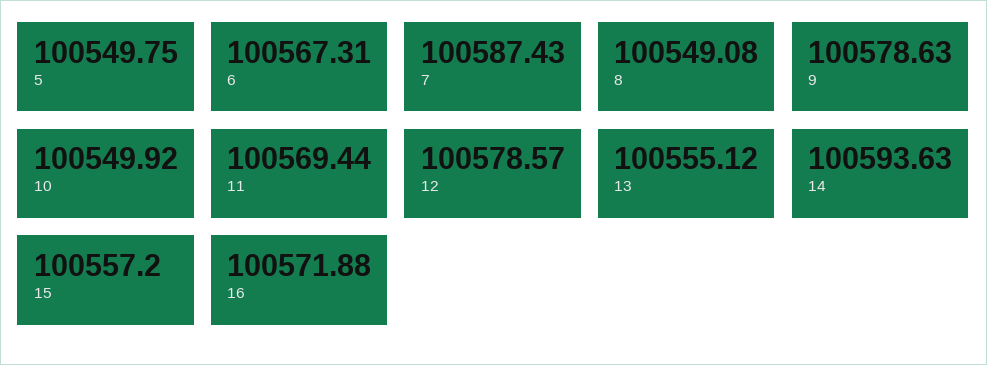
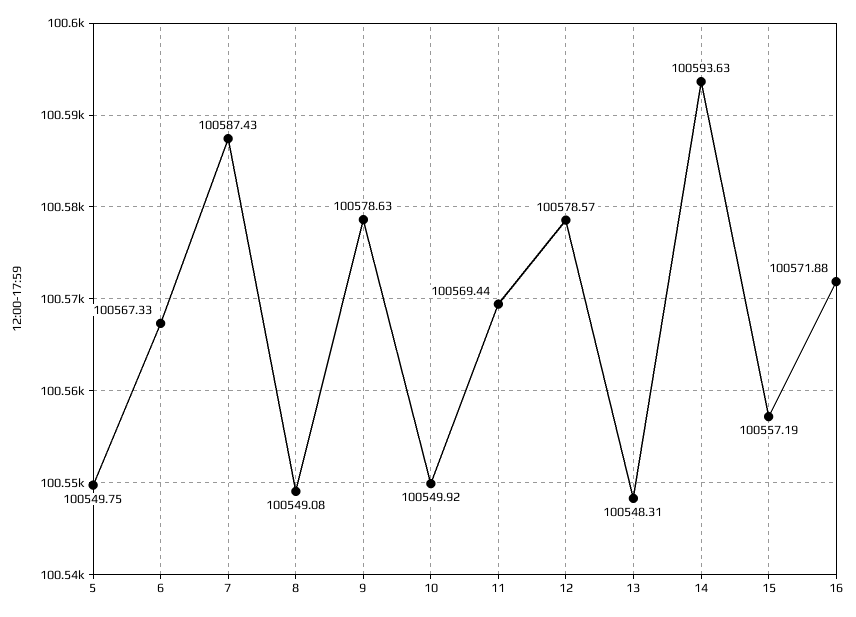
6: 100567.31 -> 100567.33
13: 100555.12 -> 100548.31
15: 100557.2 -> 100557.19

